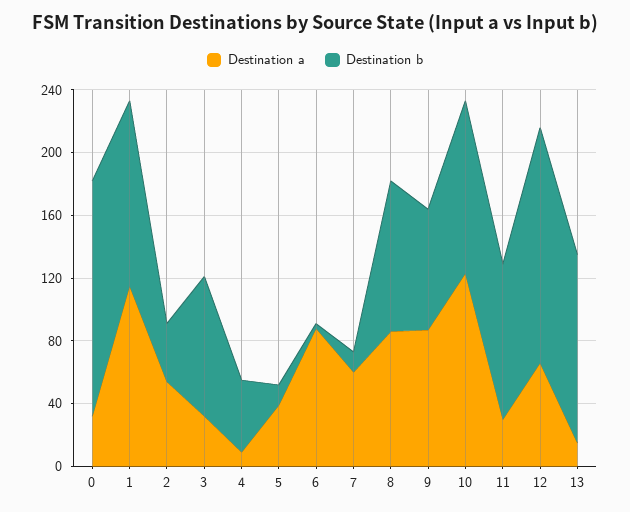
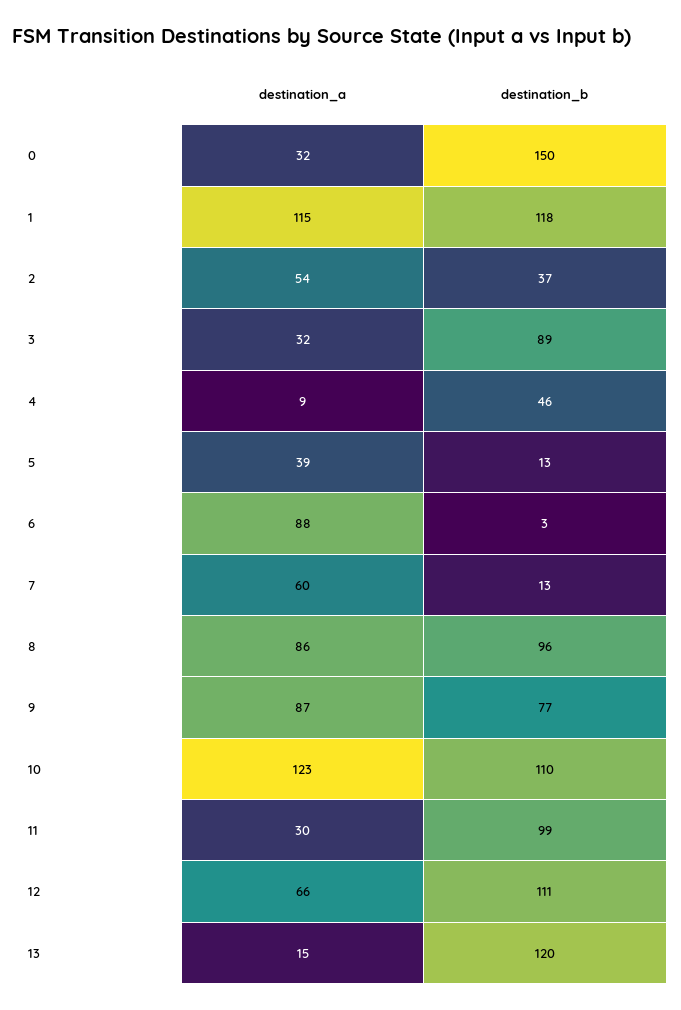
Destination b, 12: 150 -> 111

